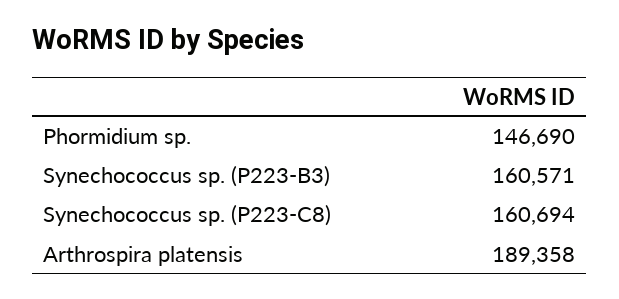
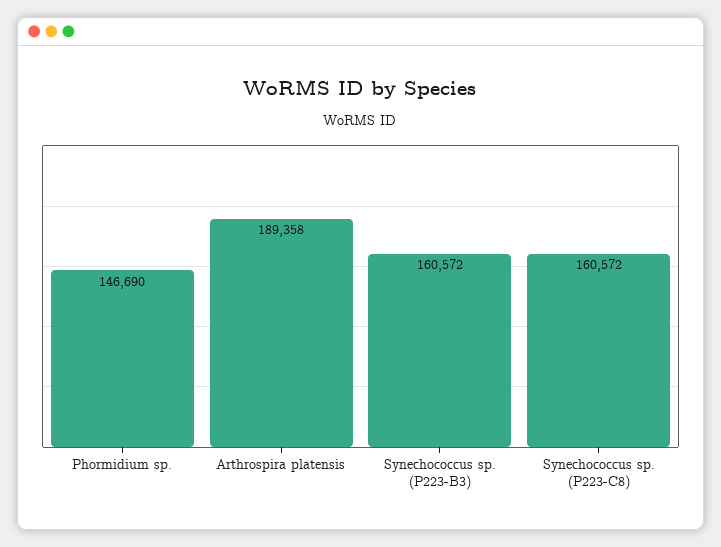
Synechococcus sp. (P223-B3): 160571 -> 160572
Synechococcus sp. (P223-C8): 160694 -> 160572

